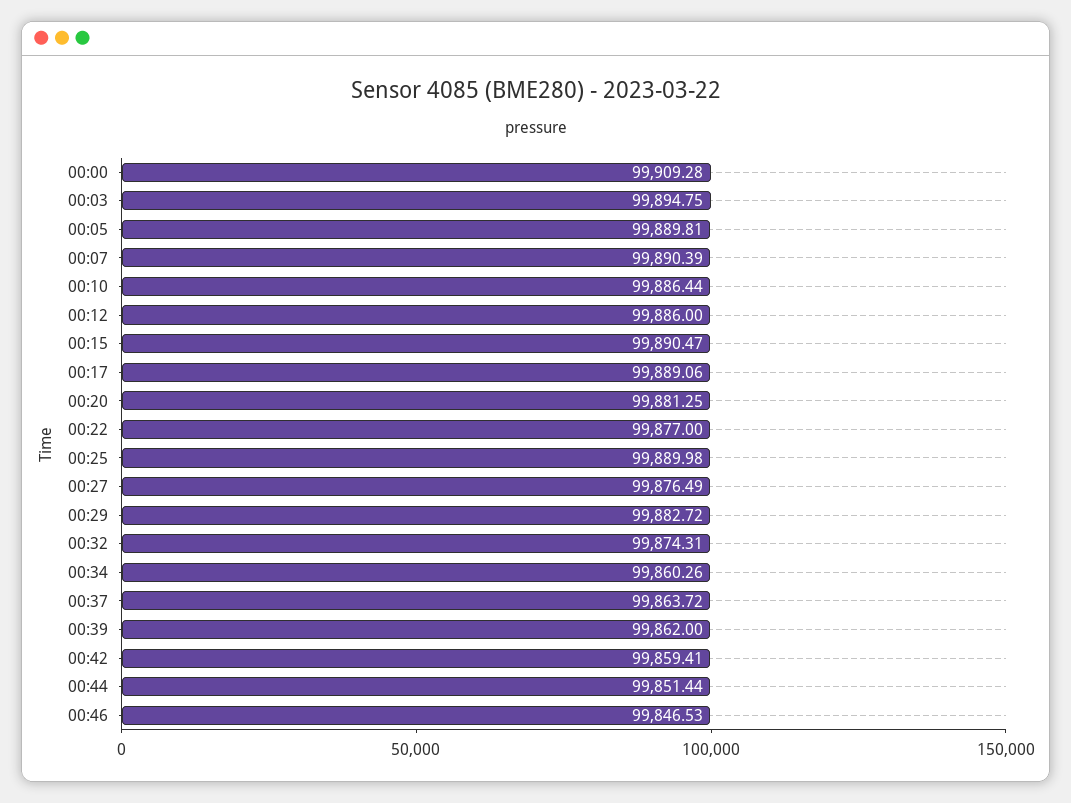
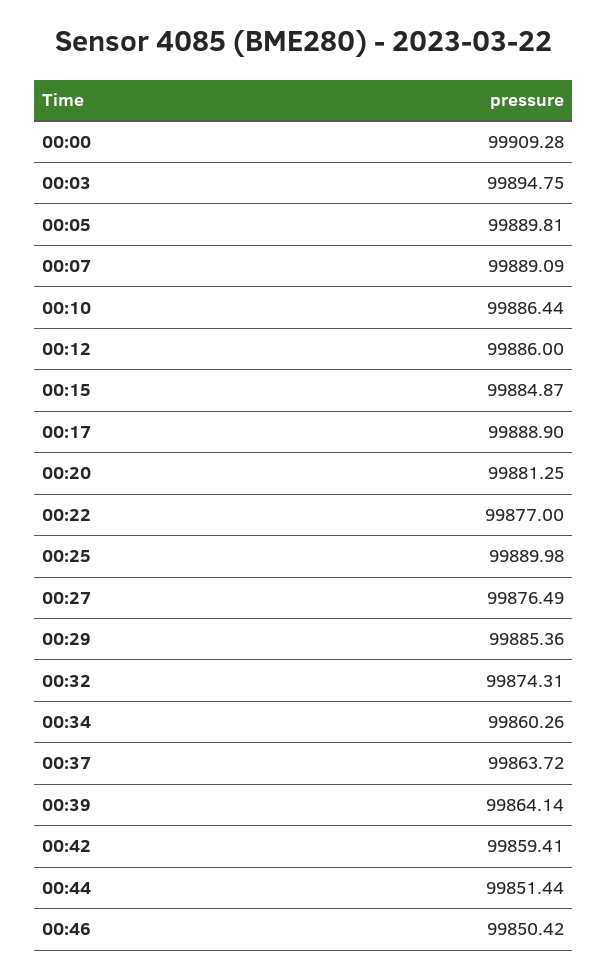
00:07: 99890.39 -> 99889.09
00:15: 99890.47 -> 99884.87
00:17: 99889.06 -> 99888.9
00:29: 99882.72 -> 99885.36
00:39: 99862 -> 99864.14
00:46: 99846.53 -> 99850.42

